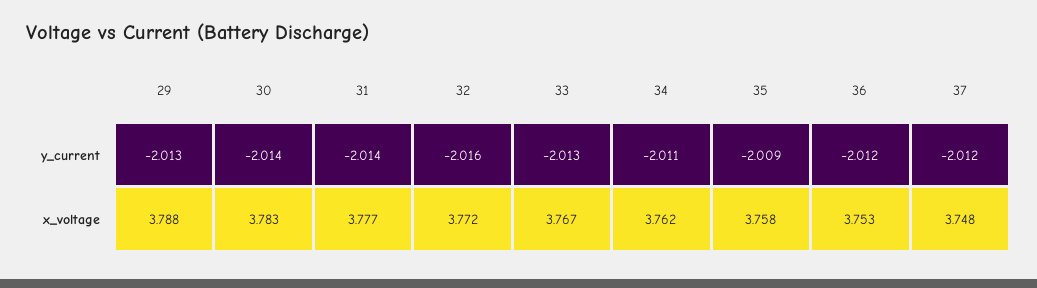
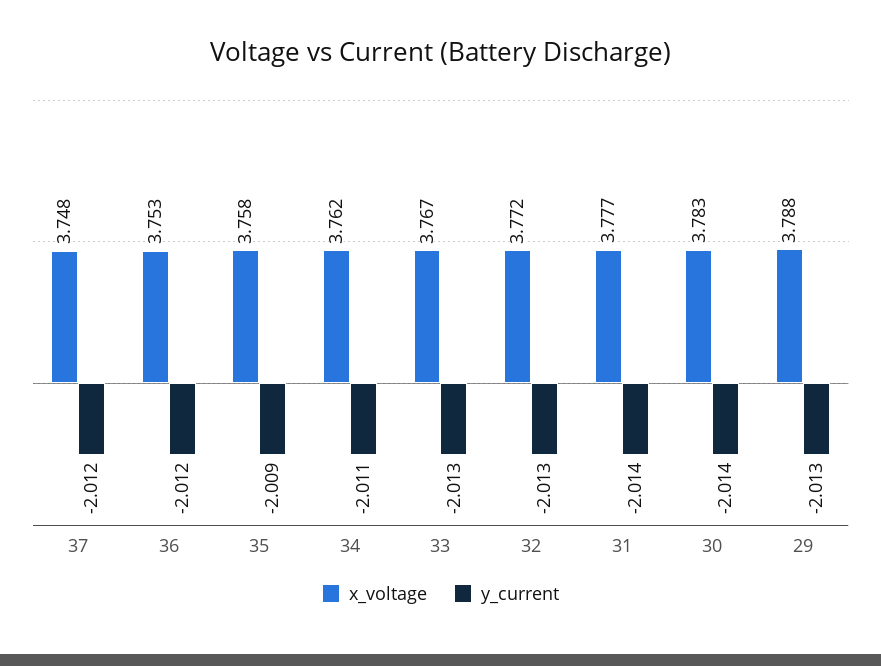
y_current, 32: -2.016 -> -2.013

